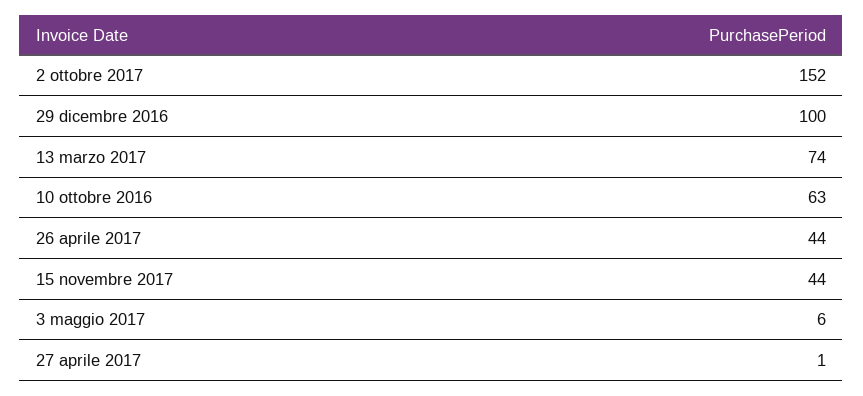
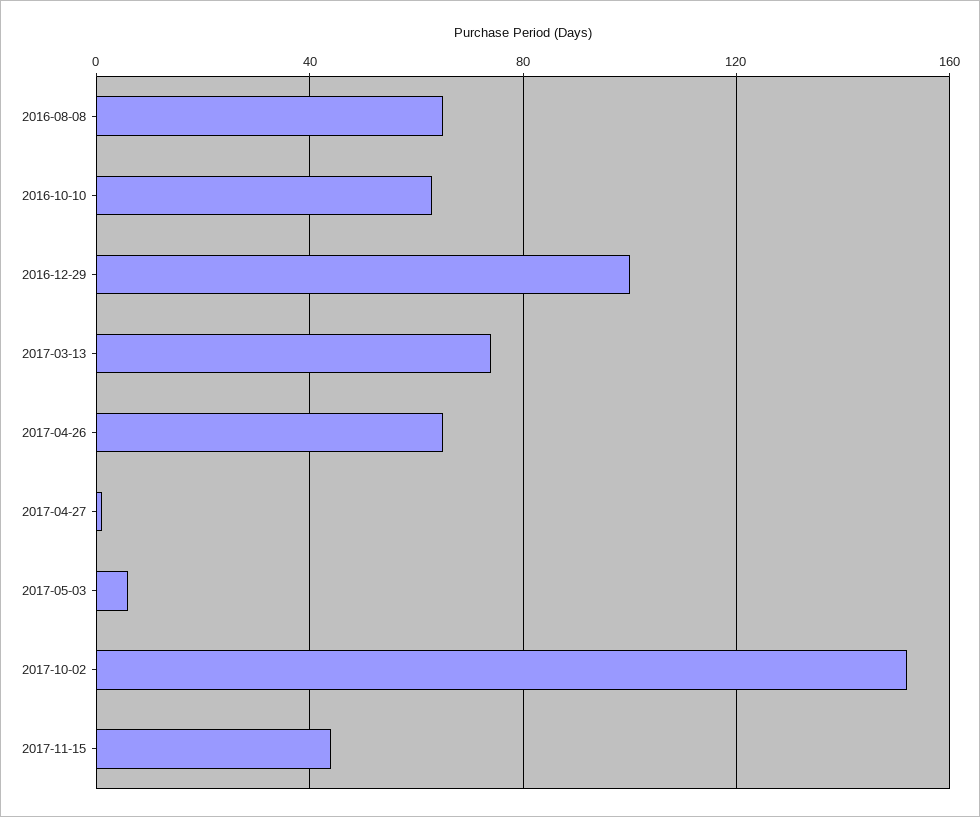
26 aprile 2017: 44 -> 65
2016-08-08: none -> 65

